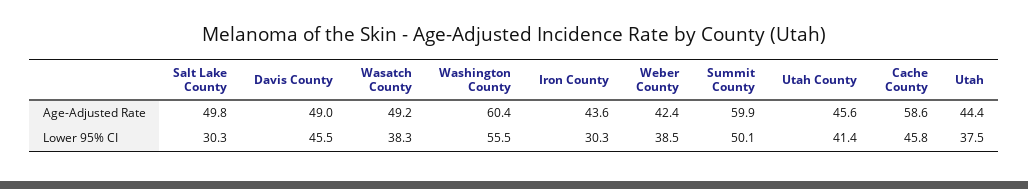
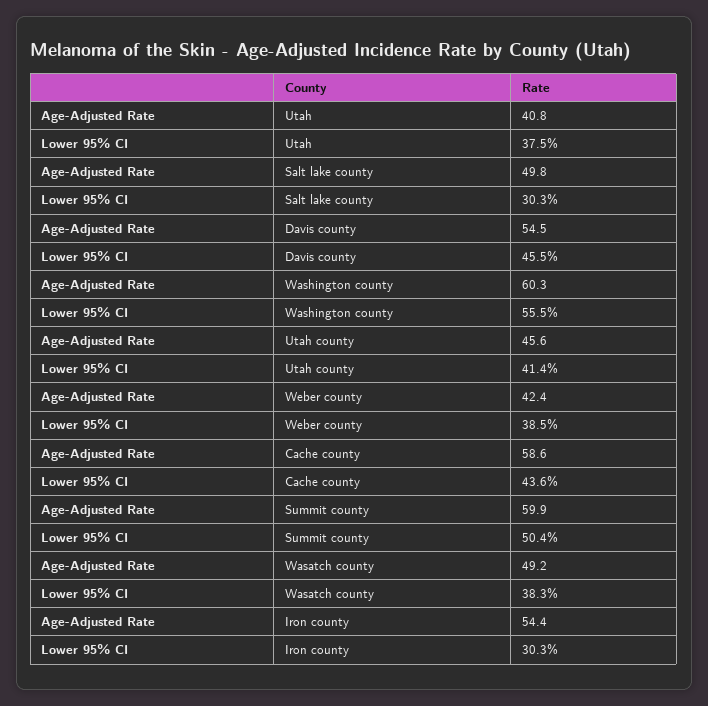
Davis County, Age-Adjusted Rate: 49 -> 54.5
Washington County, Age-Adjusted Rate: 60.4 -> 60.3
Iron County, Age-Adjusted Rate: 43.6 -> 54.4
Utah, Age-Adjusted Rate: 44.4 -> 40.8
Summit County, Lower 95% CI: 50.1 -> 50.4
Cache County, Lower 95% CI: 45.8 -> 43.6

